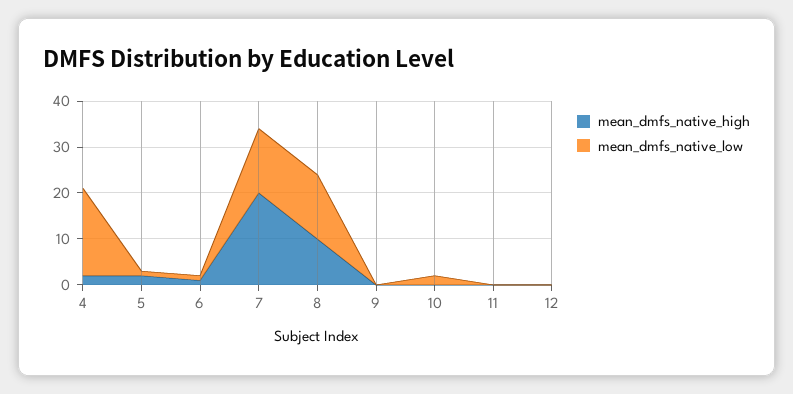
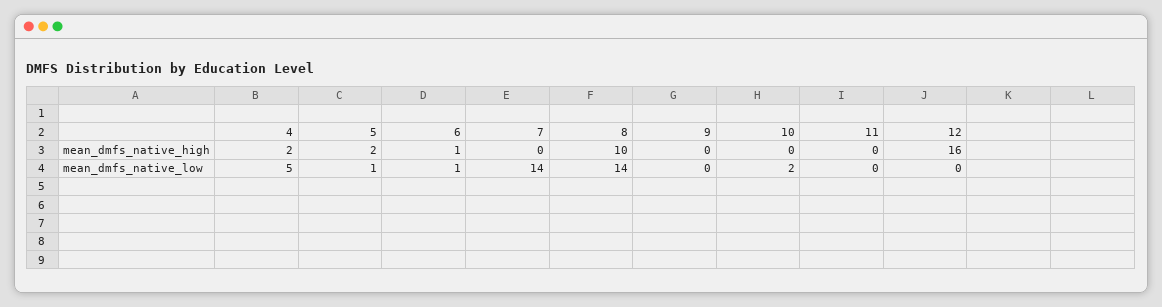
mean_dmfs_native_low, 4: 20 -> 5
mean_dmfs_native_high, 7: 20 -> 0
mean_dmfs_native_high, 12: 0 -> 16

